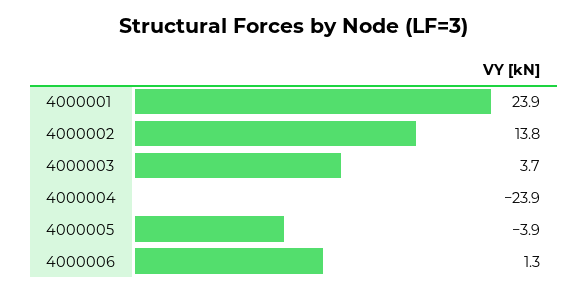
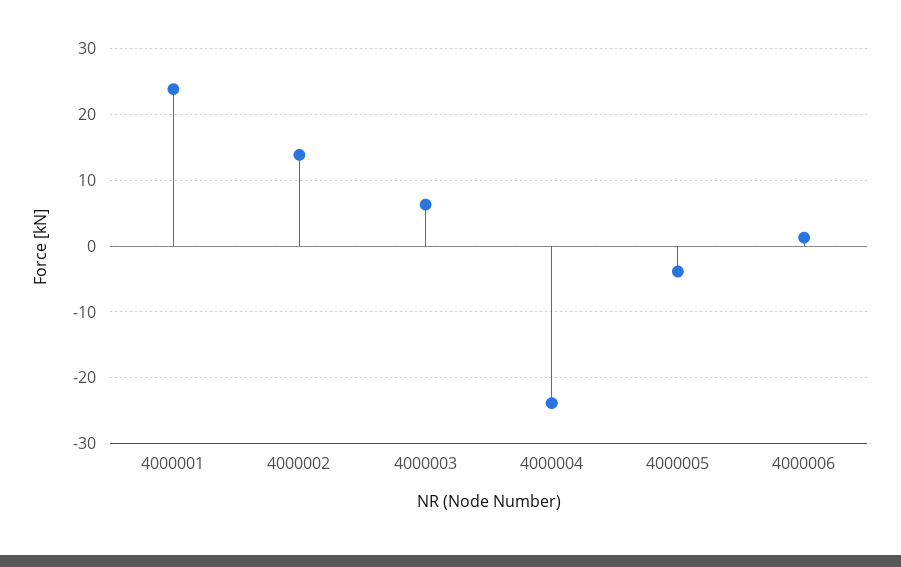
4000003: 3.7 -> 6

